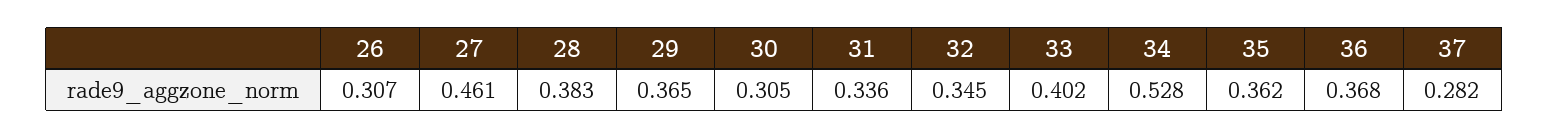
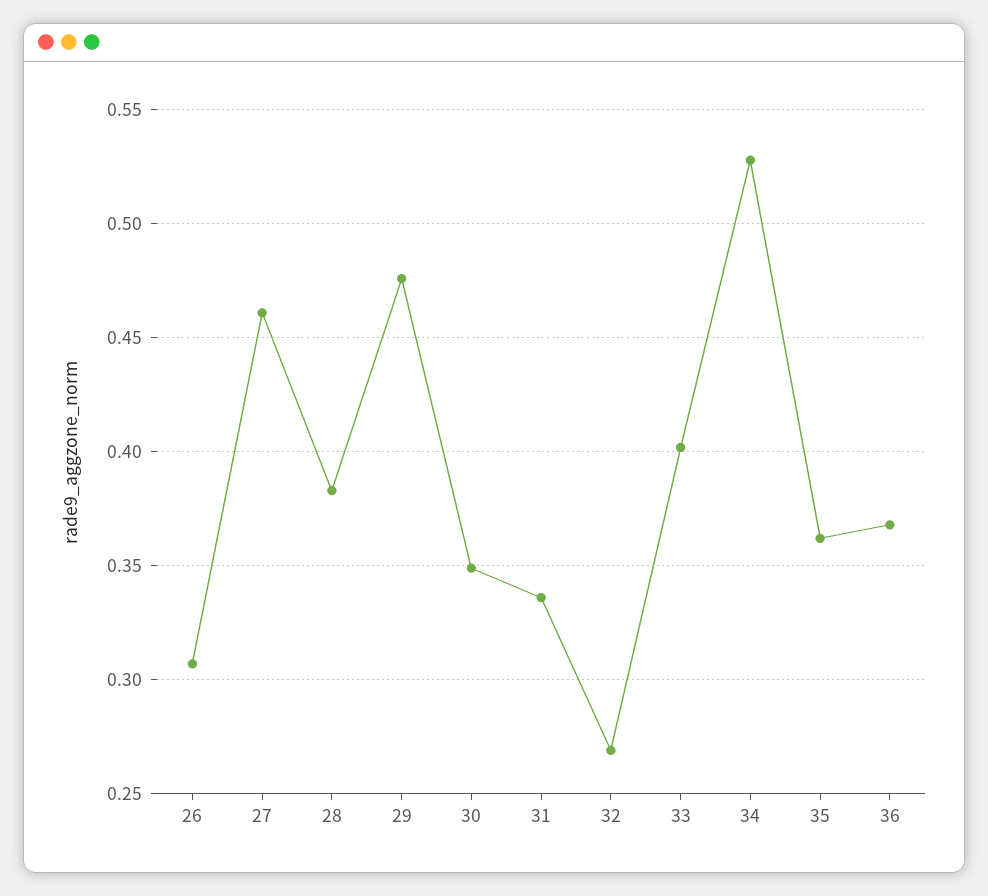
29: 0.365 -> 0.475
30: 0.305 -> 0.35
32: 0.345 -> 0.27
37: 0.282 -> none

